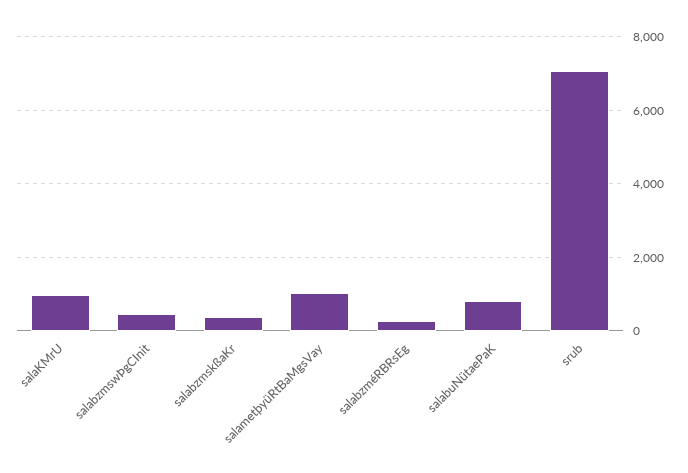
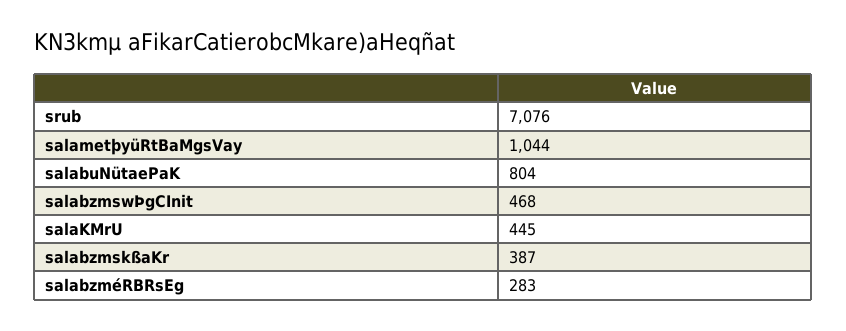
salaKMrU: 1000 -> 445

